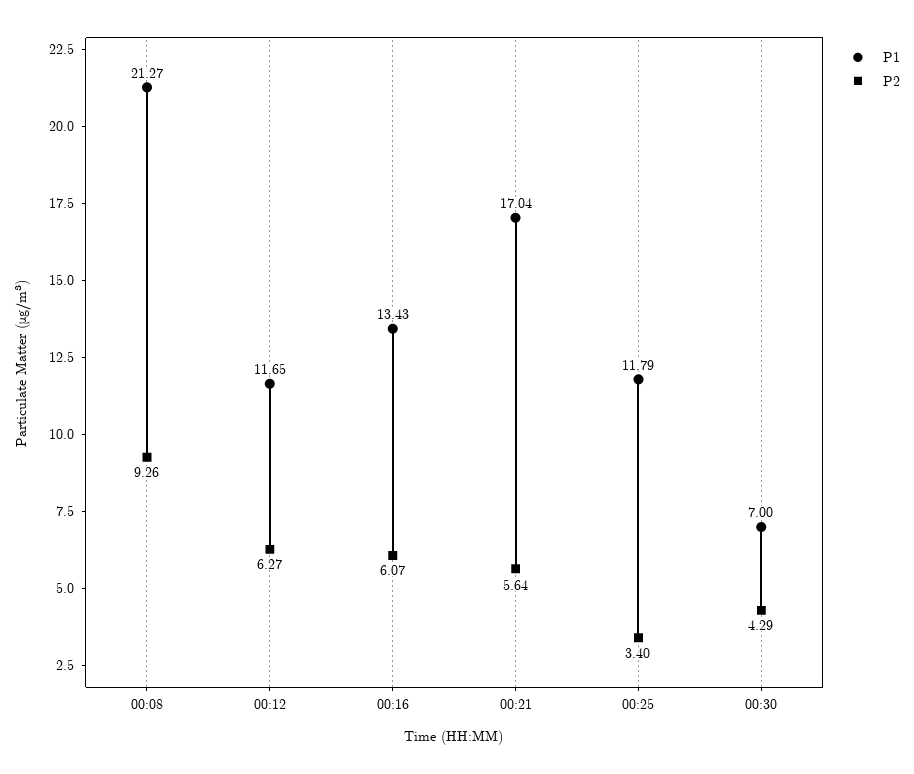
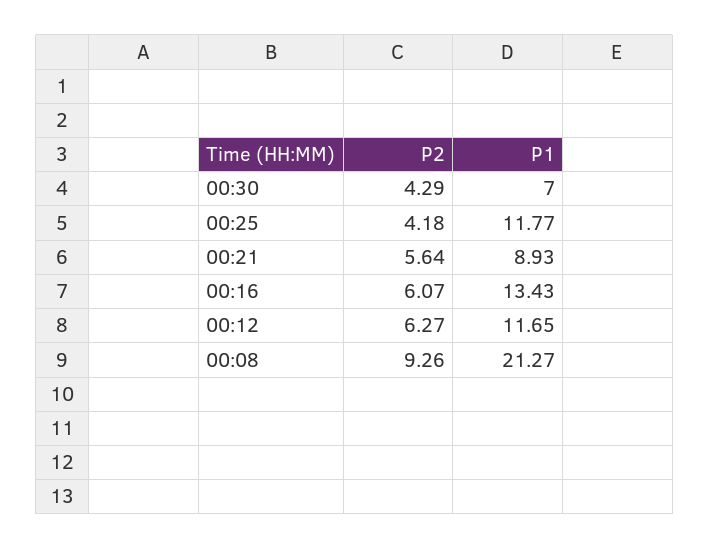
P1, 00:21: 17.04 -> 8.93
P1, 00:25: 11.79 -> 11.77
P2, 00:25: 3.4 -> 4.18

